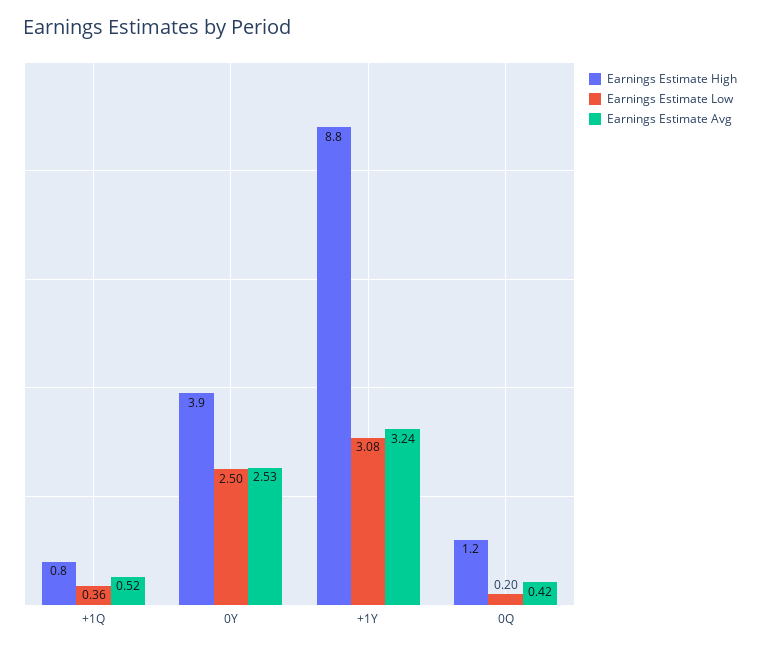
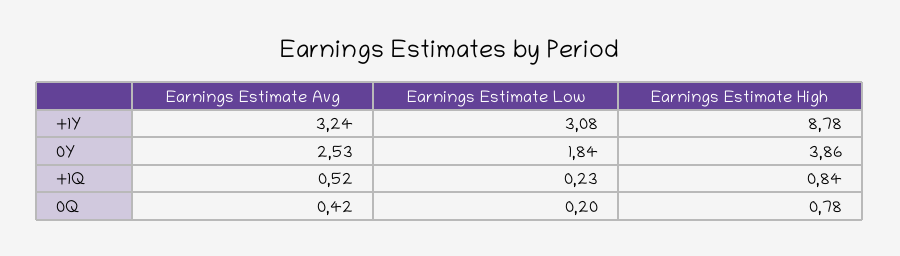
Earnings Estimate Low, +1Q: 0.36 -> 0.23
Earnings Estimate Low, 0Y: 2.5 -> 1.84
Earnings Estimate High, 0Q: 1.2 -> 0.78

